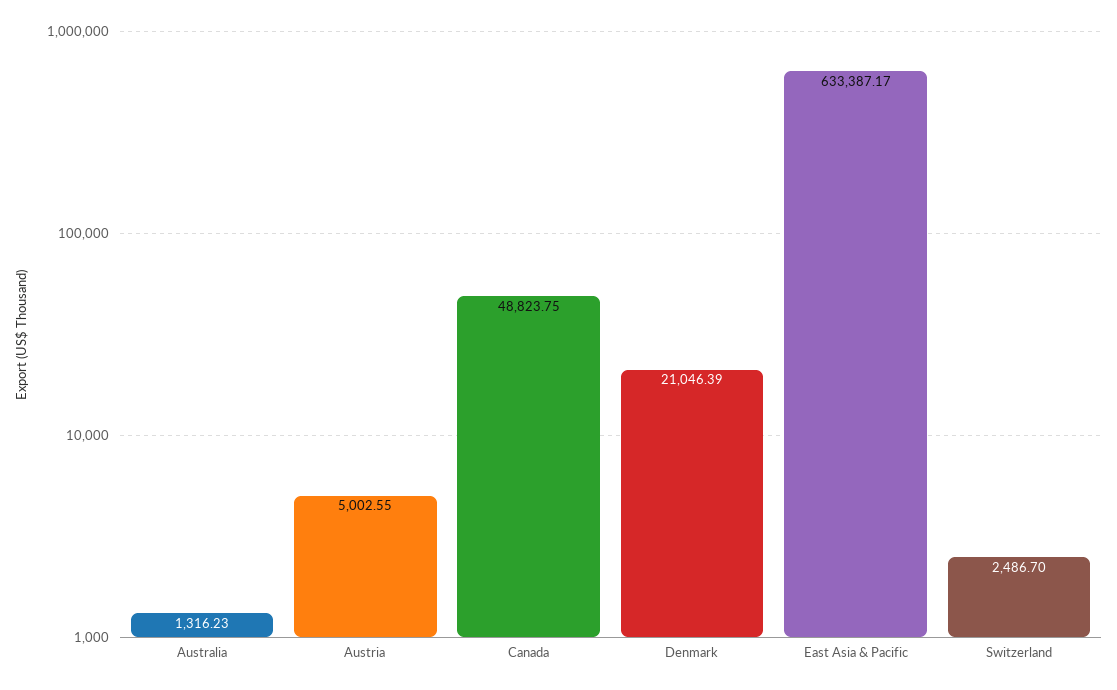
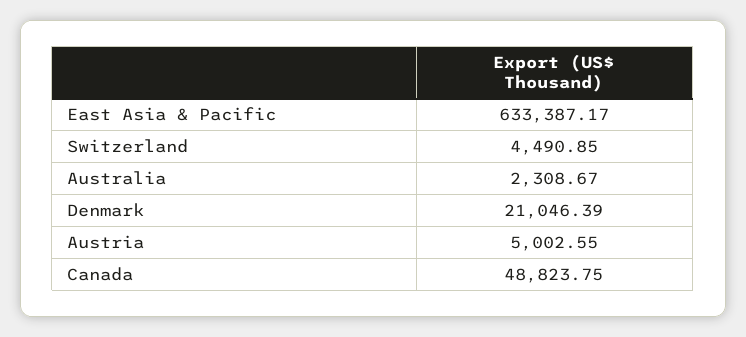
Australia: 1316.23 -> 2308.67
Switzerland: 2486.7 -> 4490.85

